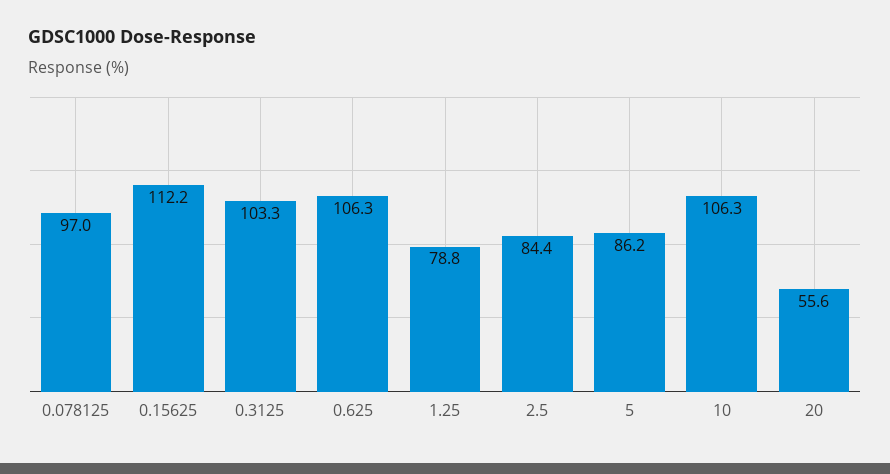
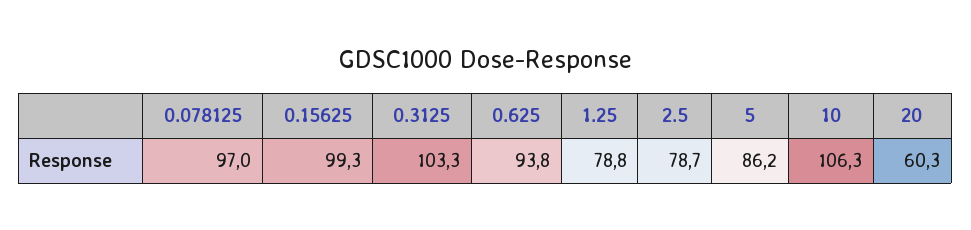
0.15625: 112.2 -> 99.3
0.625: 106.3 -> 93.8
2.5: 84.4 -> 78.7
20: 55.6 -> 60.3

